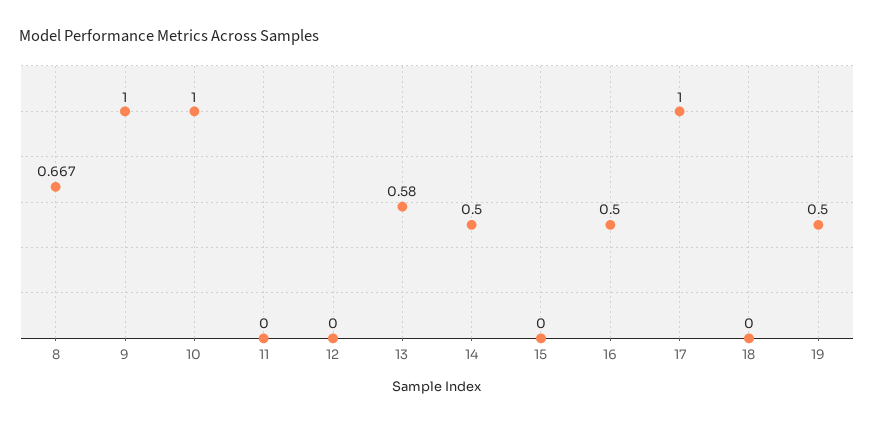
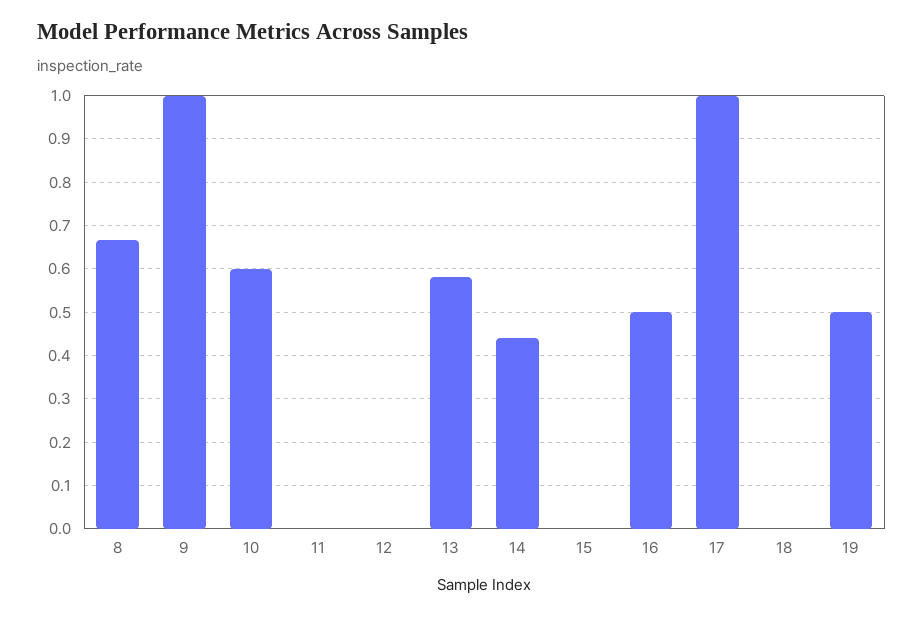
10: 1 -> 0.6
14: 0.5 -> 0.44

